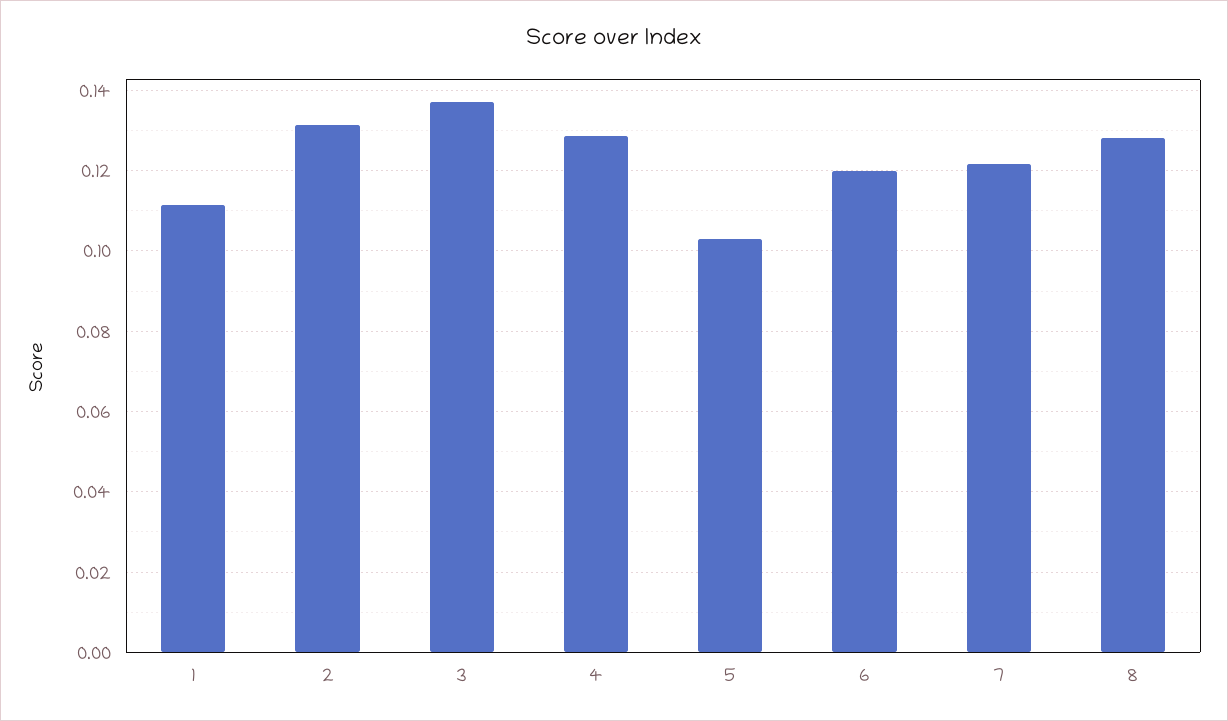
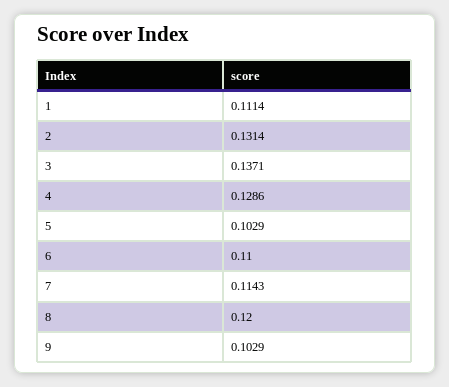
6: 0.12 -> 0.11
7: 0.122 -> 0.1143
8: 0.128 -> 0.12
9: none -> 0.1029

